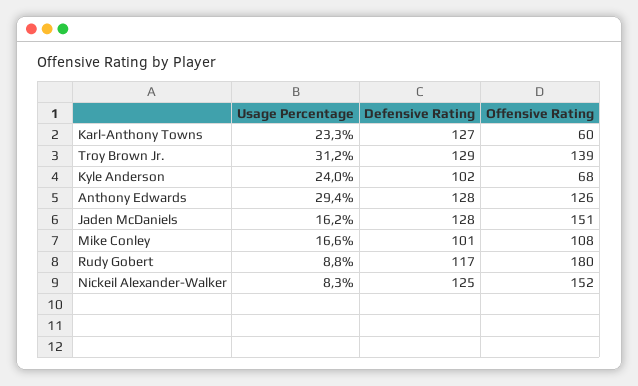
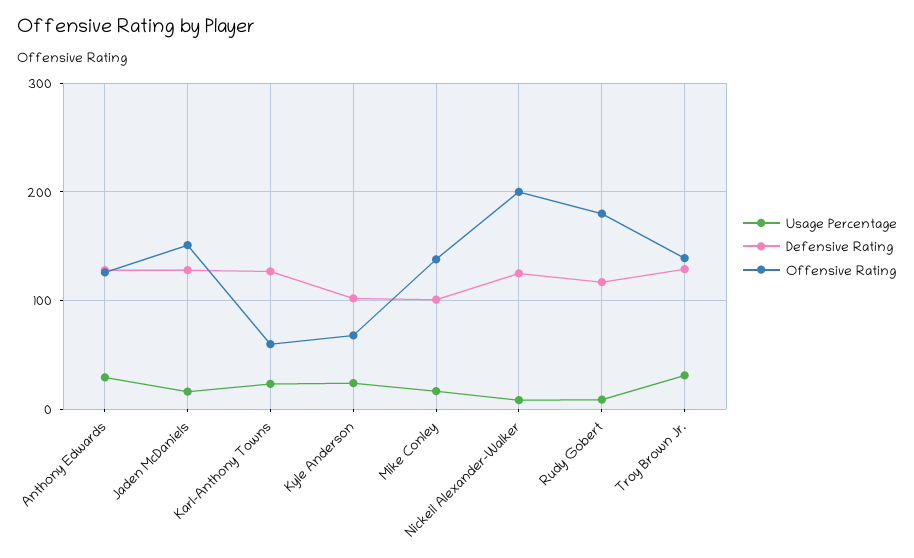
Offensive Rating, Mike Conley: 108 -> 140
Offensive Rating, Nickeil Alexander-Walker: 152 -> 200

